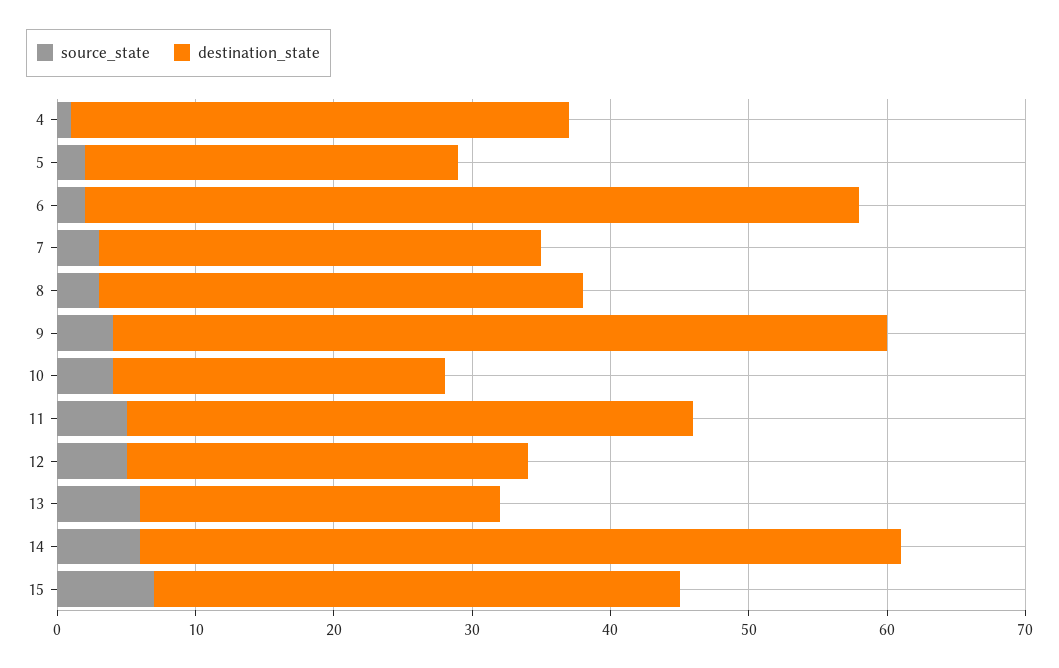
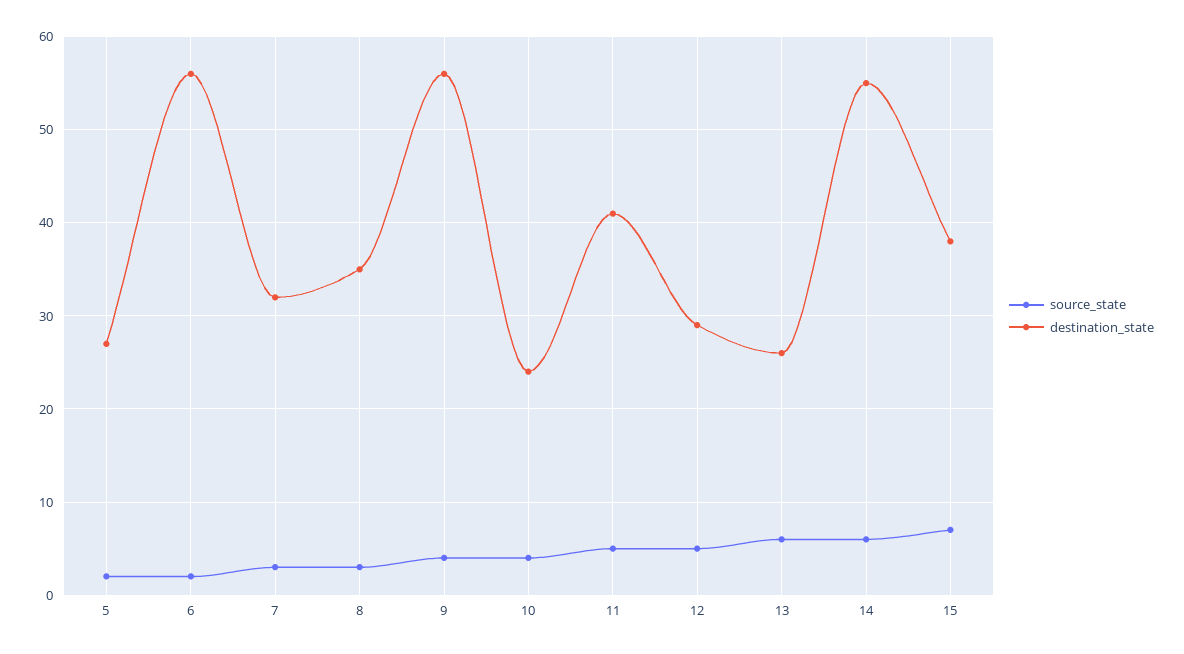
source_state, 4: 1 -> none
destination_state, 4: 36 -> none

